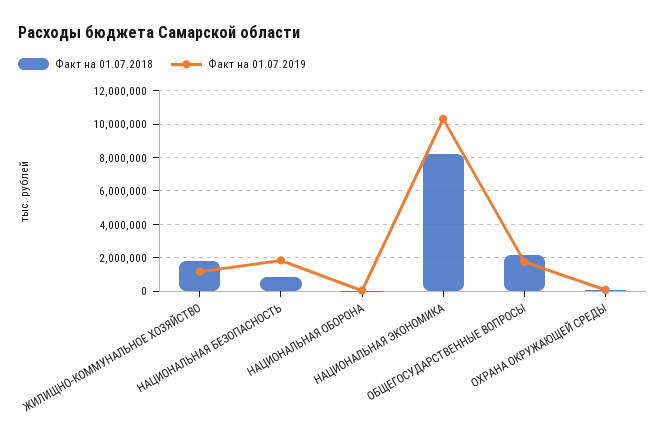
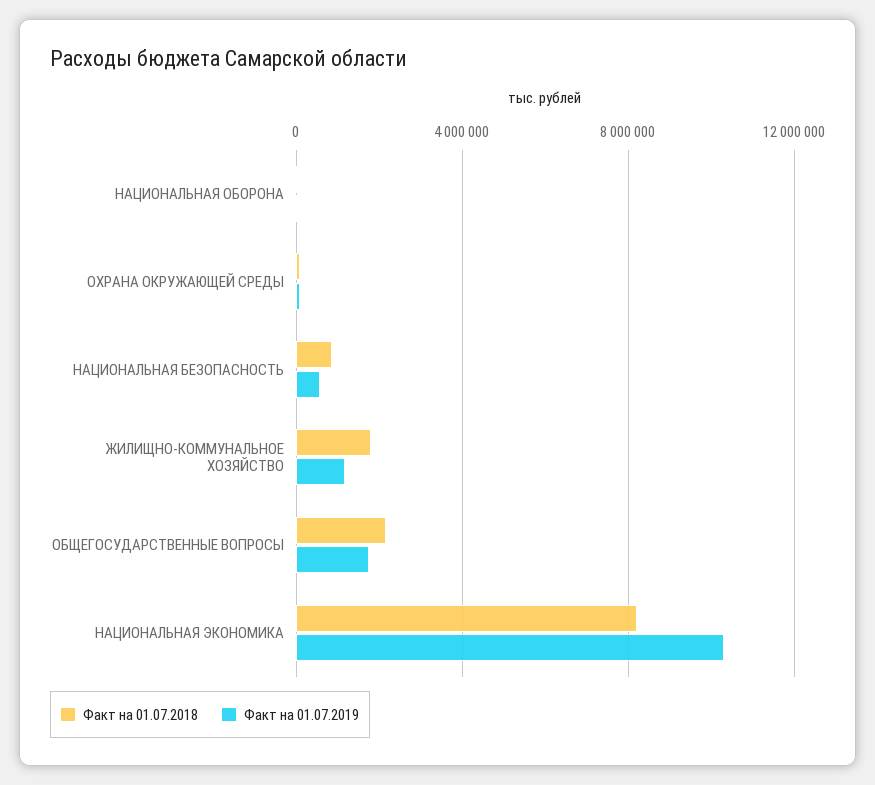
Факт на 01.07.2019, НАЦИОНАЛЬНАЯ БЕЗОПАСНОСТЬ: 2000000 -> 500000

